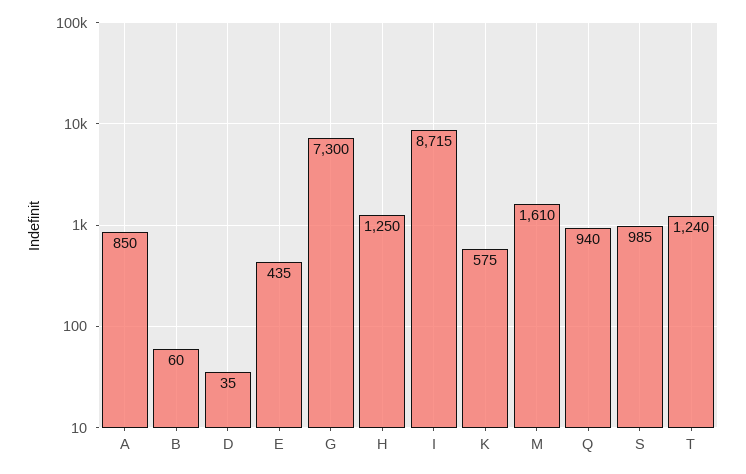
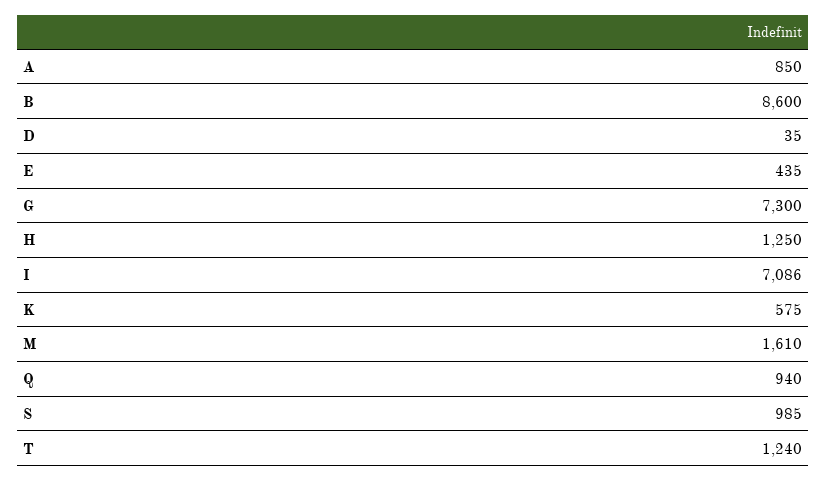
B: 60 -> 8600
I: 8715 -> 7086

